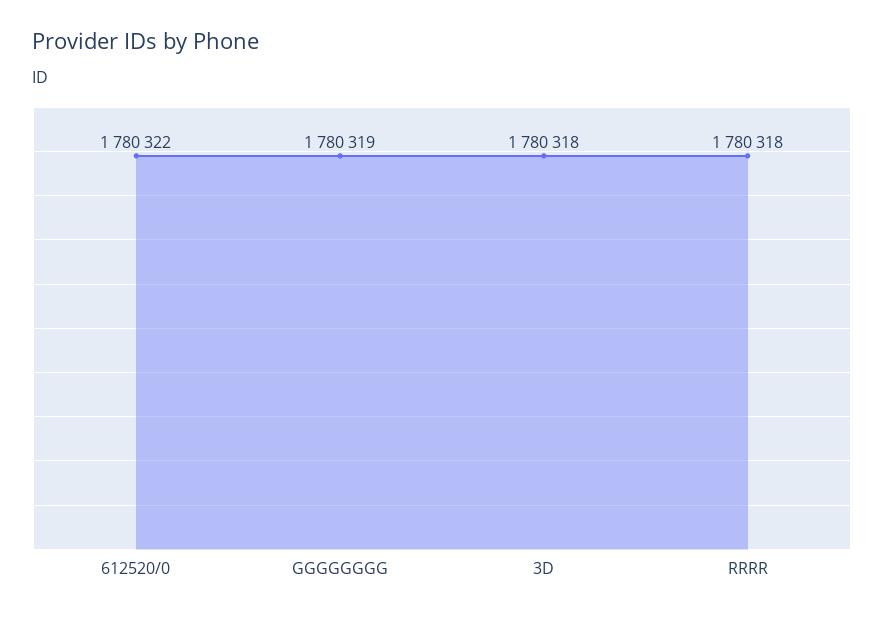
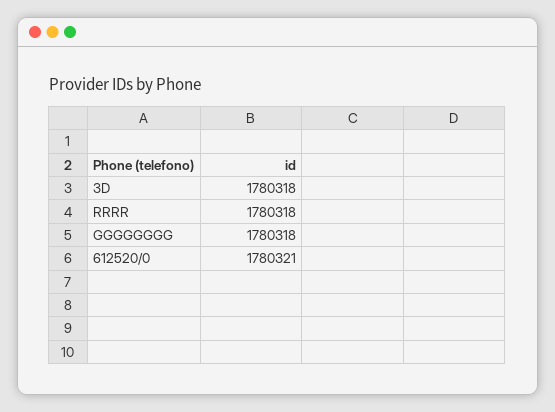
612520/0: 1780322 -> 1780321
GGGGGGGG: 1780319 -> 1780318

